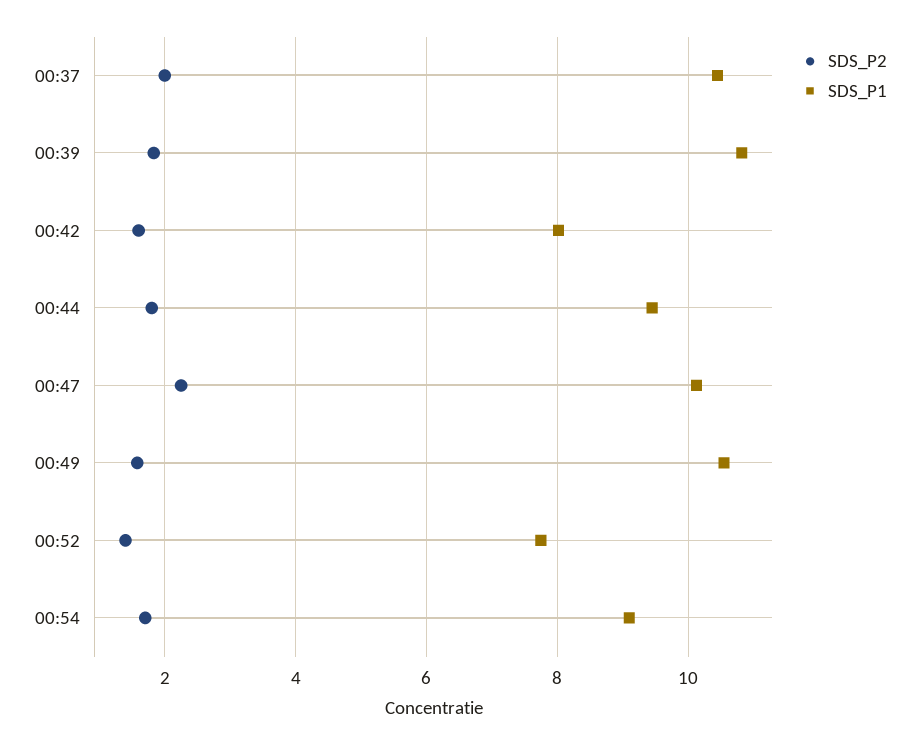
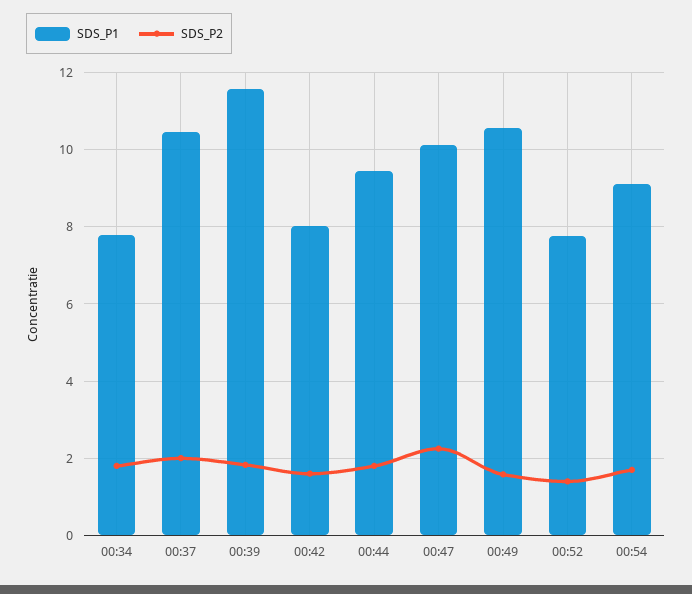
SDS_P1, 00:39: 10.8 -> 11.6
SDS_P1, 00:34: none -> 7.8
SDS_P2, 00:34: none -> 1.8

